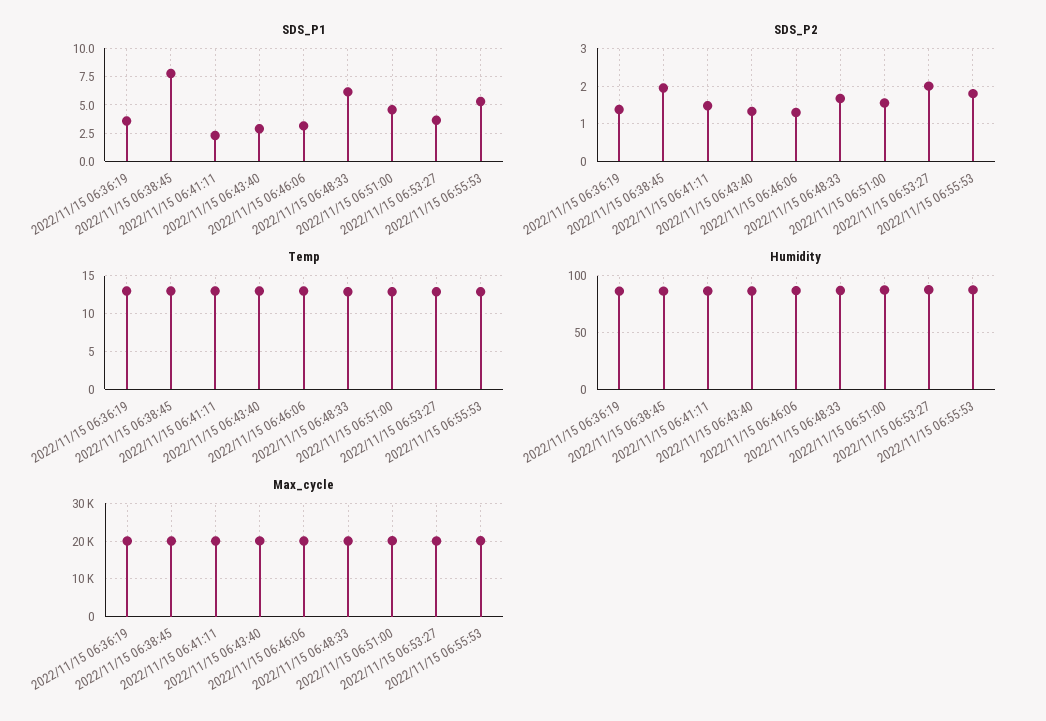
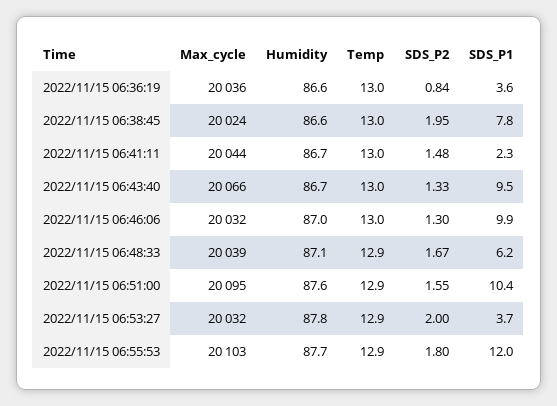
SDS_P1, 2022/11/15 06:43:40: 2.5 -> 9.5
SDS_P1, 2022/11/15 06:46:06: 2.5 -> 9.9
SDS_P1, 2022/11/15 06:51:00: 5 -> 10.4
SDS_P1, 2022/11/15 06:55:53: 5 -> 12
SDS_P2, 2022/11/15 06:36:19: 1.4 -> 0.84

